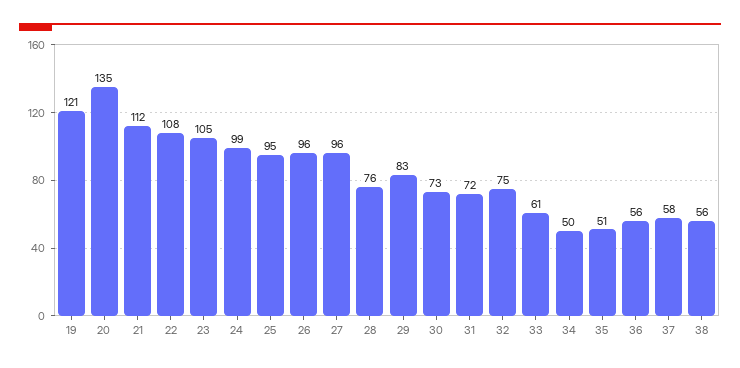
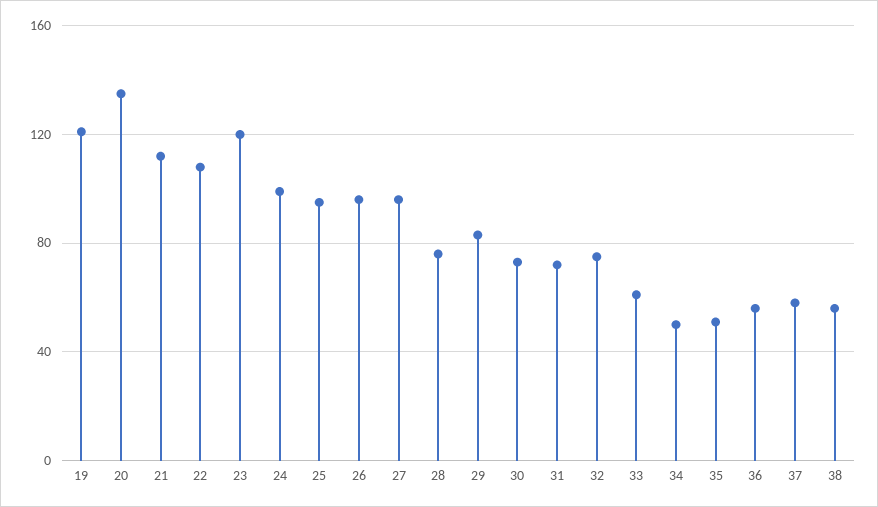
23: 105 -> 120

